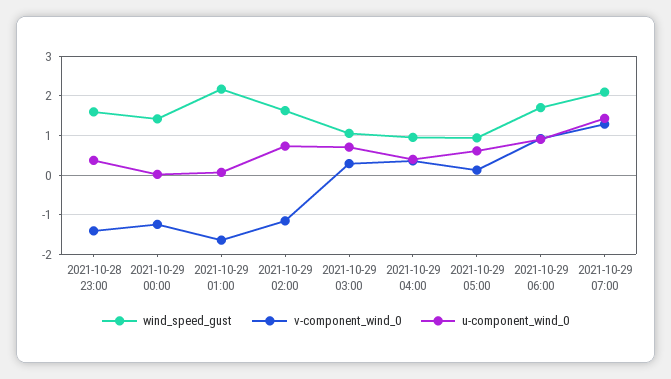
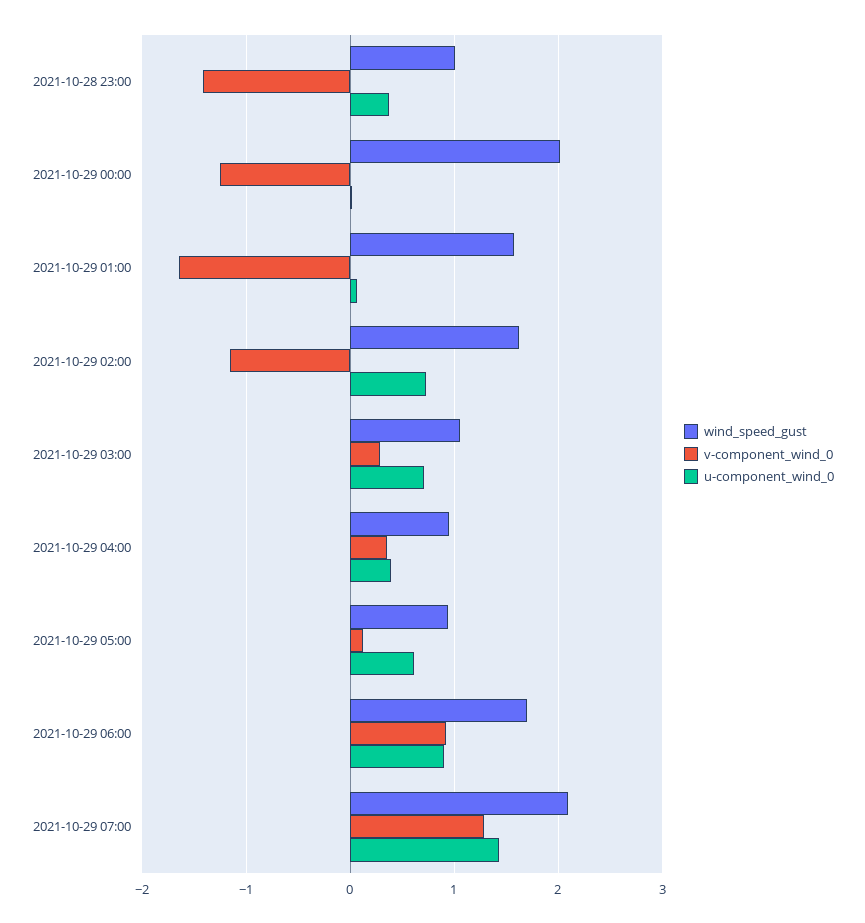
wind_speed_gust, 2021-10-28 23:00: 1.6 -> 1
wind_speed_gust, 2021-10-29 00:00: 1.4 -> 2
wind_speed_gust, 2021-10-29 01:00: 2.2 -> 1.6

